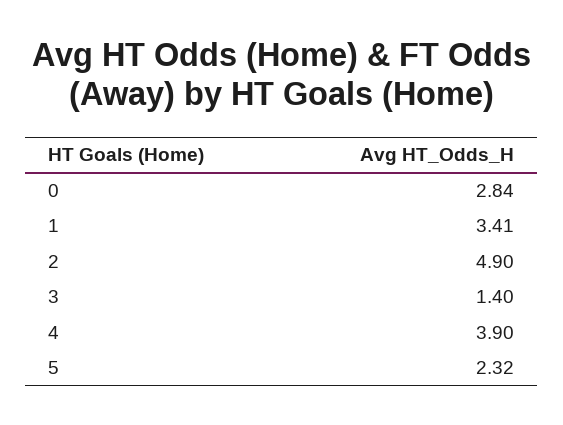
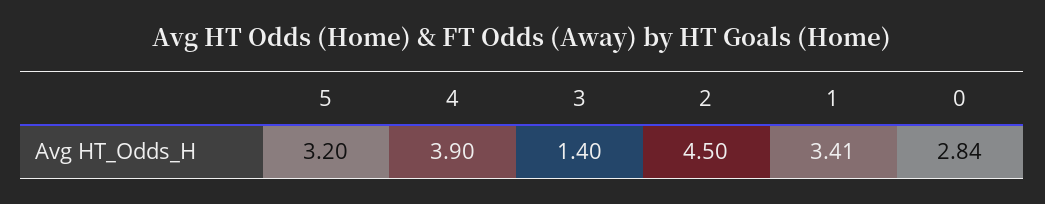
2: 4.9 -> 4.5
5: 2.32 -> 3.2

